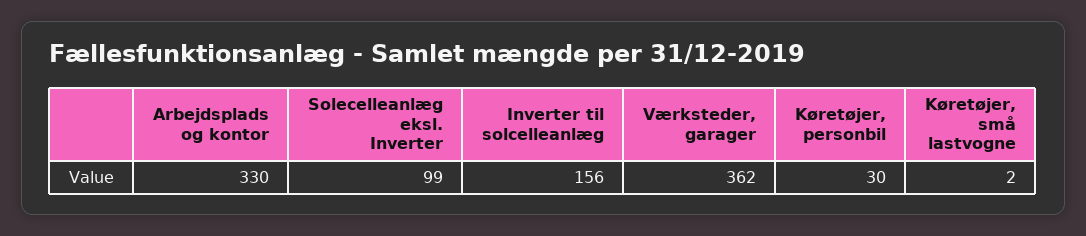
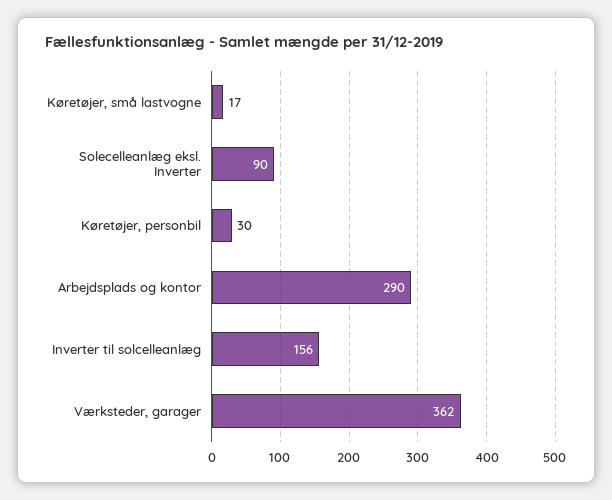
Arbejdsplads og kontor: 330 -> 290
Solecelleanlæg eksl. Inverter: 99 -> 90
Køretøjer, små lastvogne: 2 -> 17

